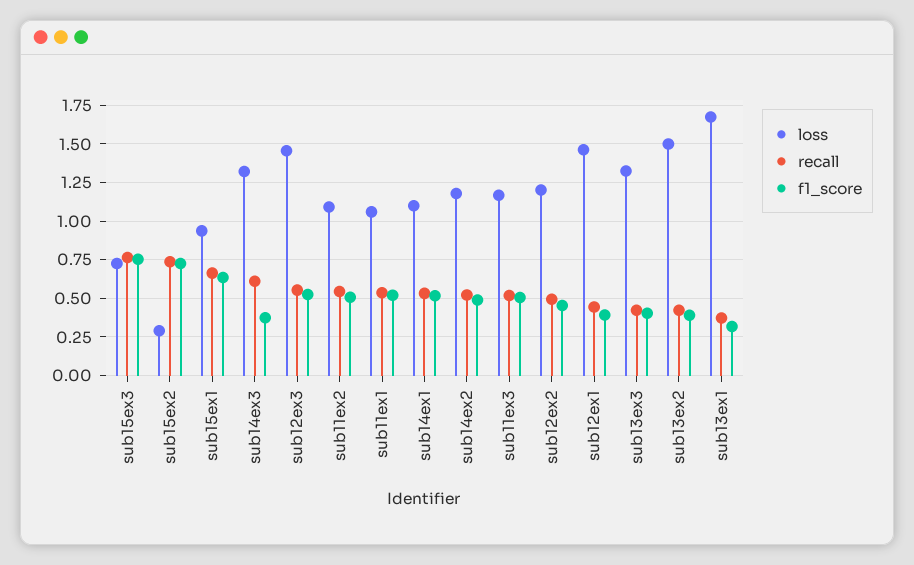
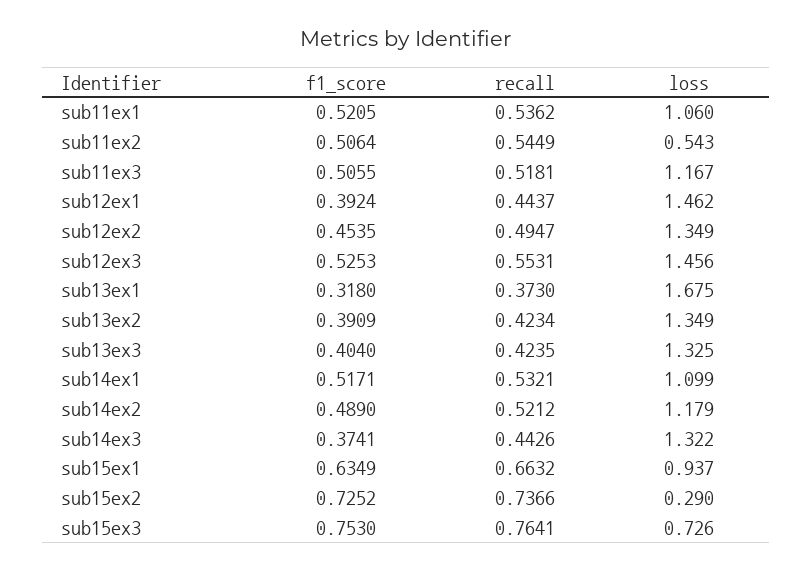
recall, sub14ex3: 0.6 -> 0.4426
loss, sub11ex2: 1.1 -> 0.543
loss, sub12ex2: 1.2 -> 1.349
loss, sub13ex2: 1.5 -> 1.349

